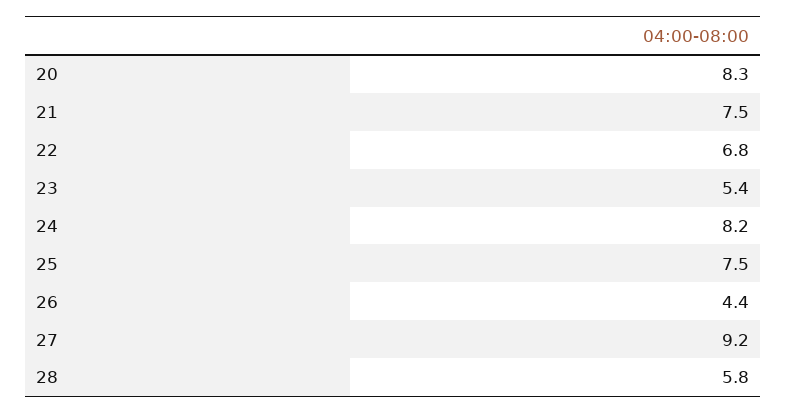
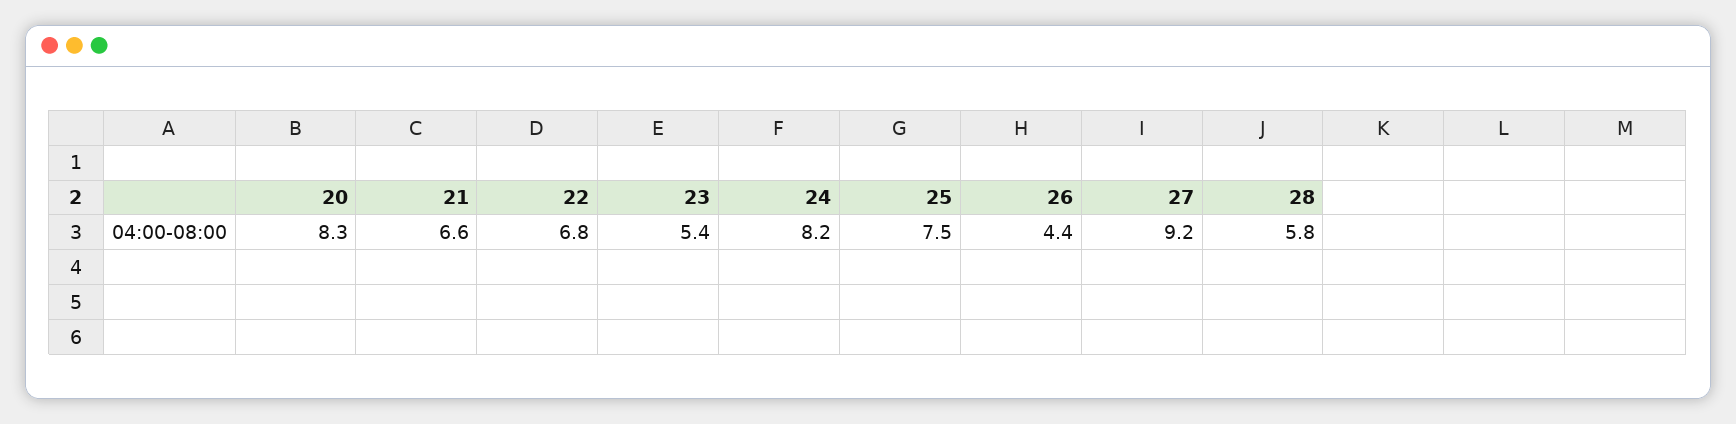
21: 7.5 -> 6.6

